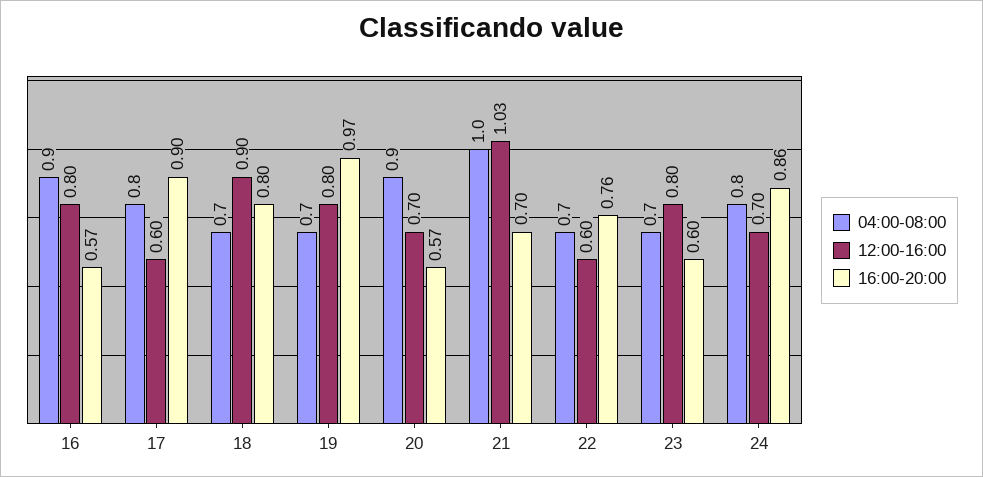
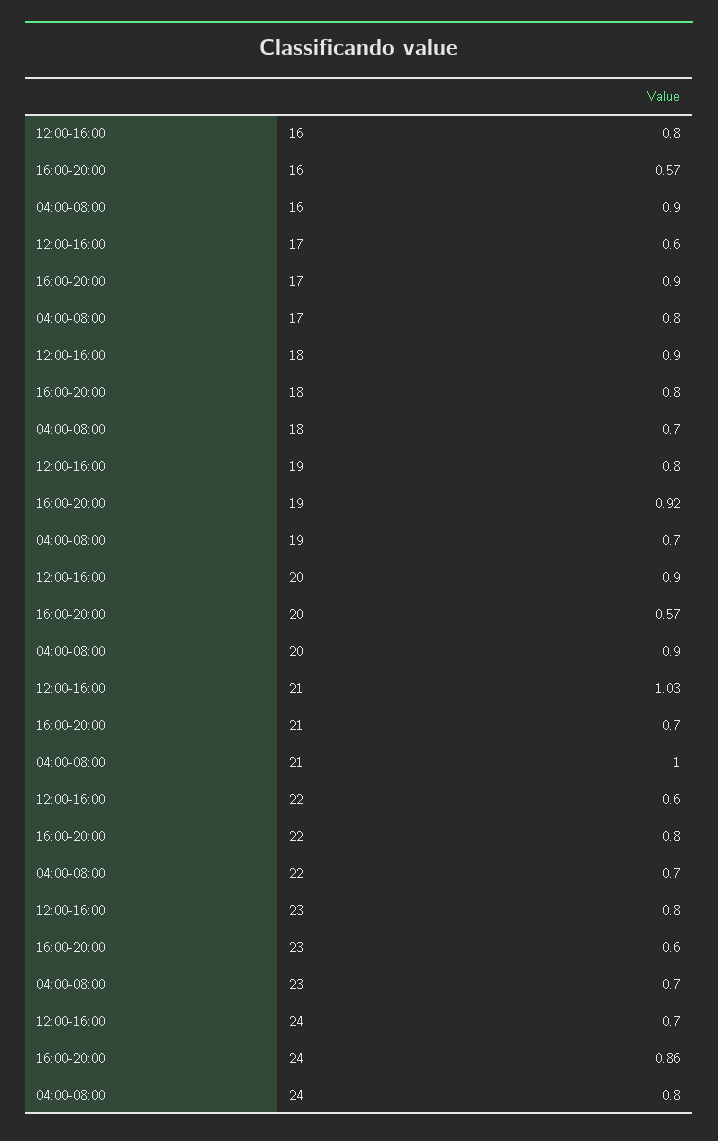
16:00-20:00, 19: 0.97 -> 0.92
12:00-16:00, 20: 0.7 -> 0.9
16:00-20:00, 22: 0.76 -> 0.8

